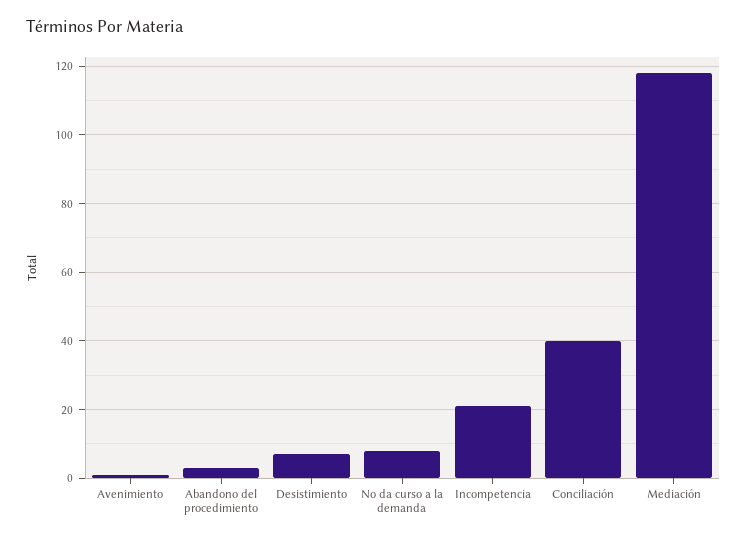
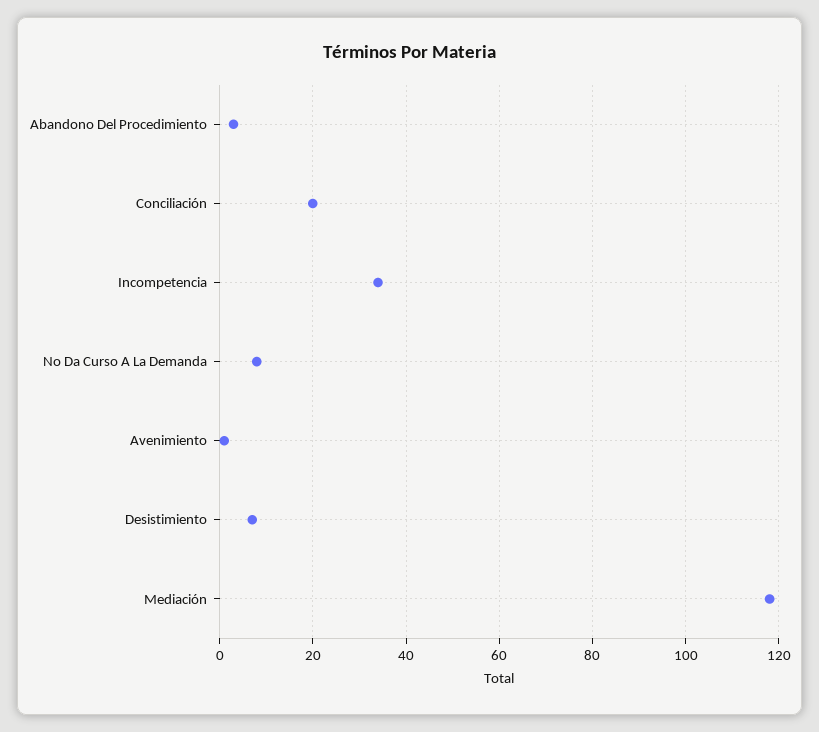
Incompetencia: 20 -> 35
Conciliación: 40 -> 20

